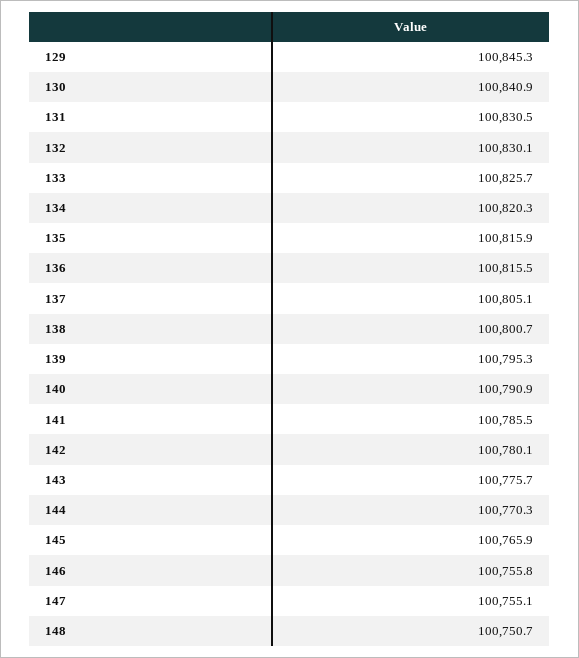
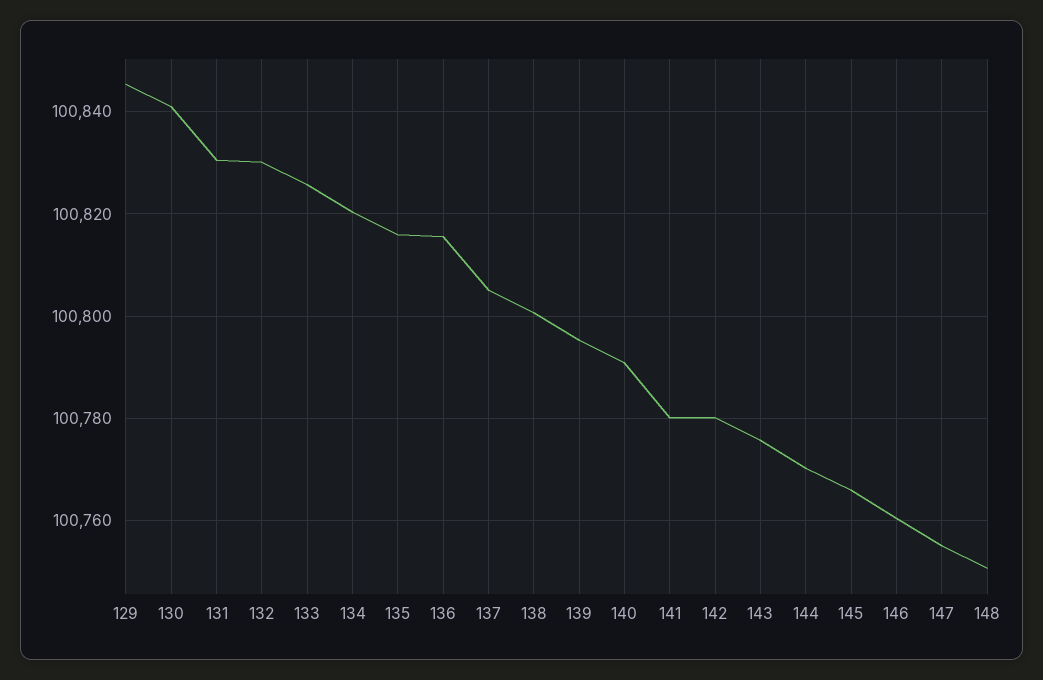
141: 100785.5 -> 100780
146: 100755.8 -> 100760

